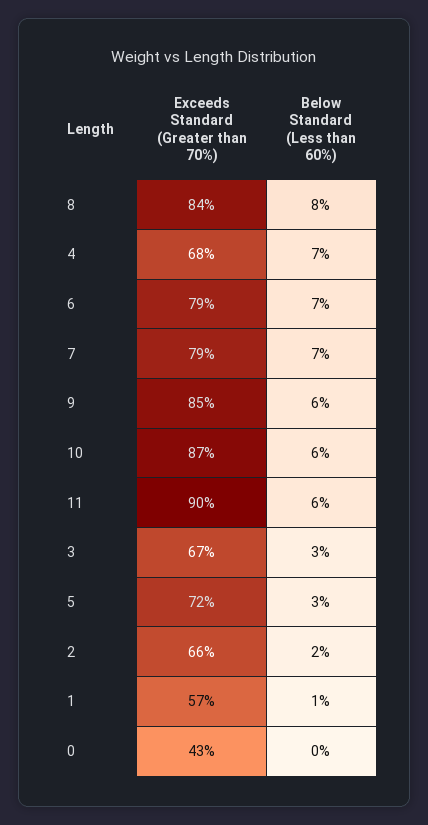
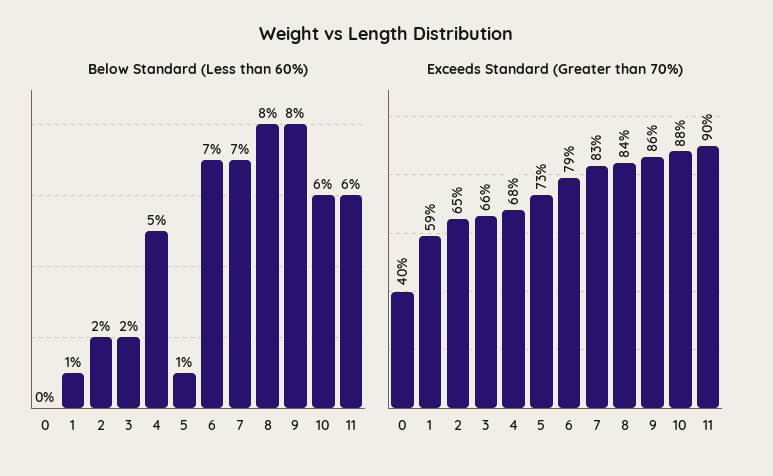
Below Standard (Less than 60%), 4: 7 -> 5
Exceeds Standard (Greater than 70%), 7: 79 -> 83
Exceeds Standard (Greater than 70%), 9: 85 -> 86
Below Standard (Less than 60%), 9: 6 -> 8
Exceeds Standard (Greater than 70%), 10: 87 -> 88
Exceeds Standard (Greater than 70%), 3: 67 -> 66
Below Standard (Less than 60%), 3: 3 -> 2
Exceeds Standard (Greater than 70%), 5: 72 -> 73
Below Standard (Less than 60%), 5: 3 -> 1
Exceeds Standard (Greater than 70%), 2: 66 -> 65
Exceeds Standard (Greater than 70%), 1: 57 -> 59
Exceeds Standard (Greater than 70%), 0: 43 -> 40

